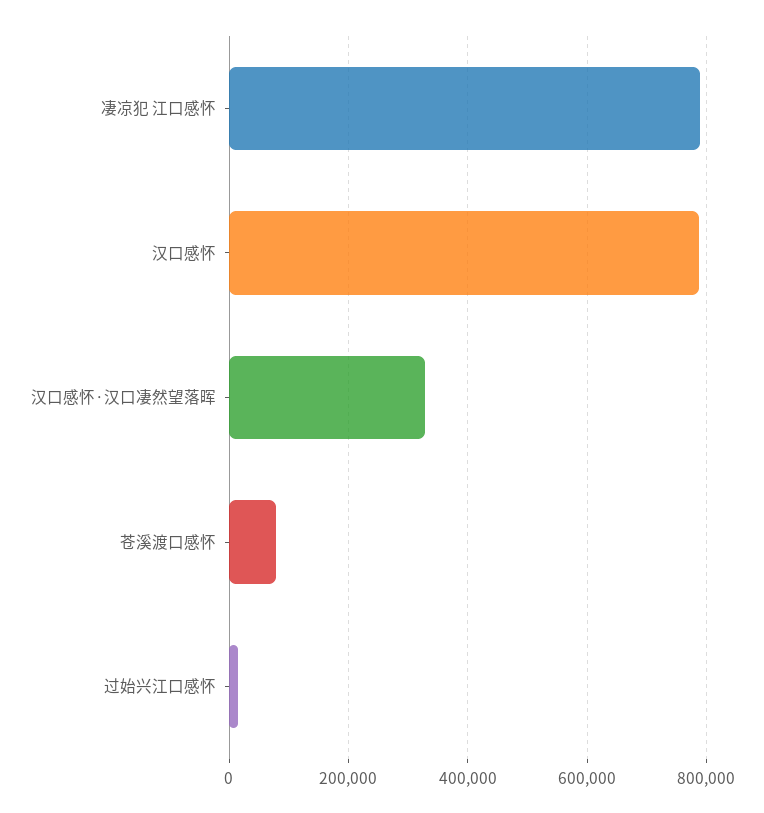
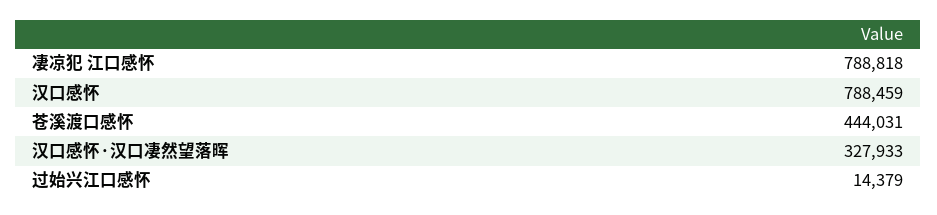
苍溪渡口感怀: 80000 -> 444031

